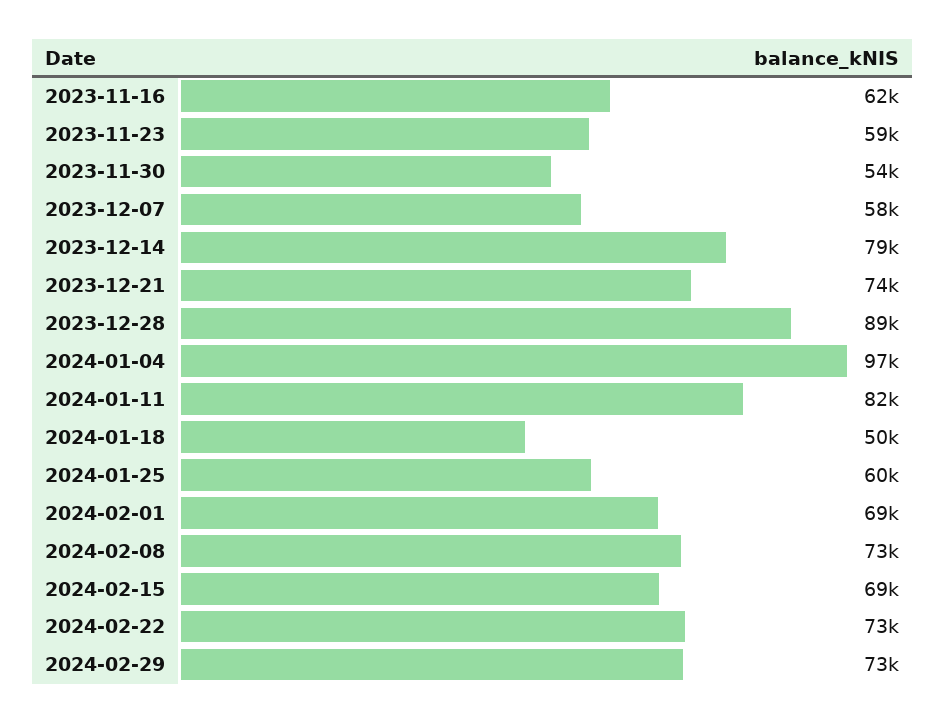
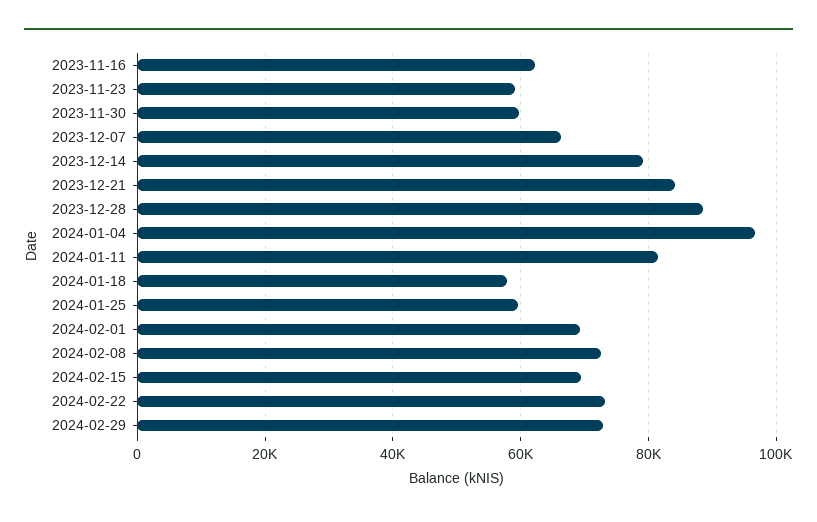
2023-11-30: 54000 -> 60000
2023-12-07: 58000 -> 66000
2023-12-21: 74000 -> 84000
2024-01-18: 50000 -> 58000

